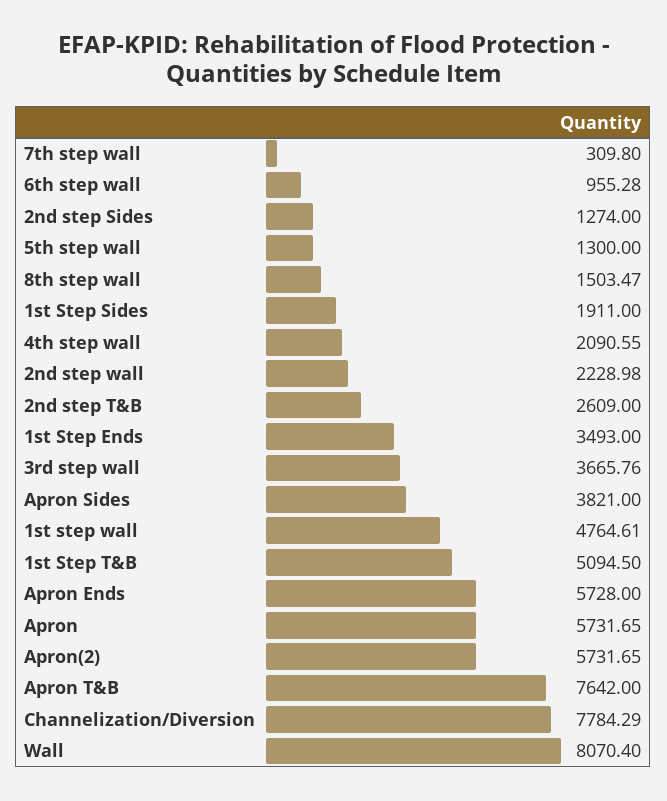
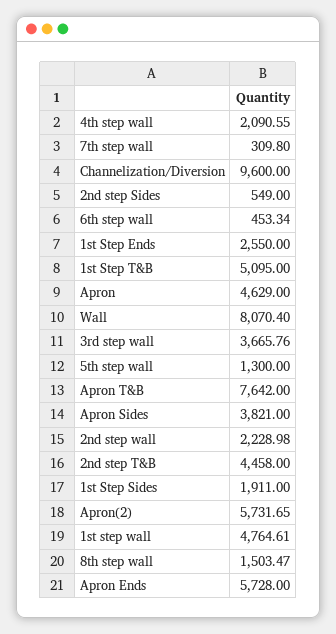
6th step wall: 955.28 -> 453.34
2nd step Sides: 1274 -> 549
2nd step T&B: 2609 -> 4458
1st Step Ends: 3493 -> 2550
1st Step T&B: 5094.5 -> 5095
Apron: 5731.65 -> 4629
Channelization/Diversion: 7784.29 -> 9600

